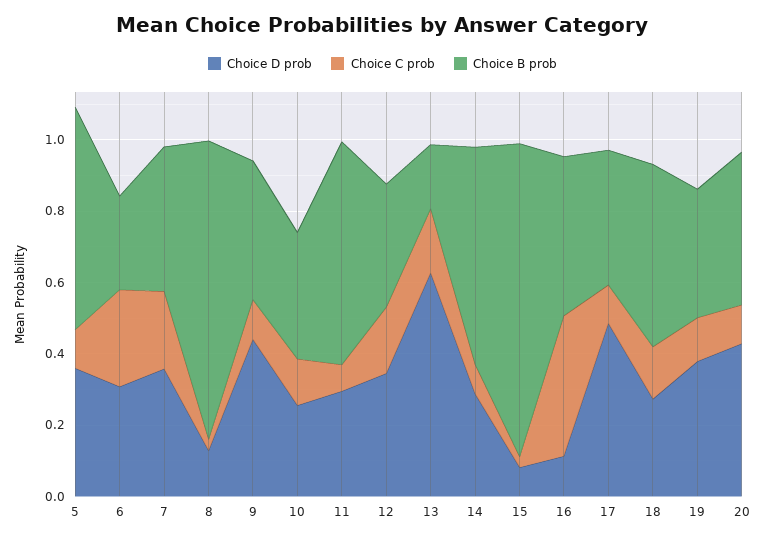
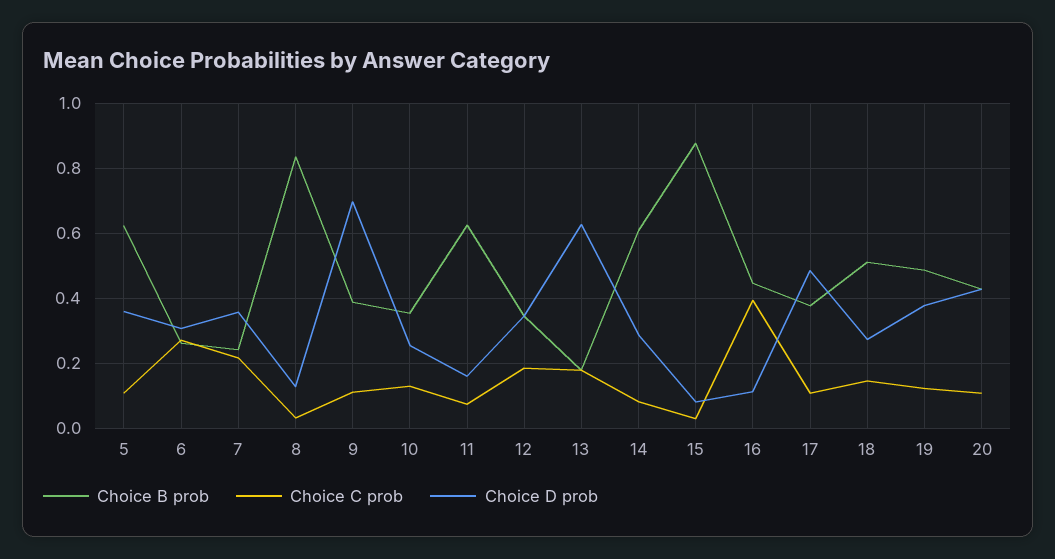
Choice B prob, 7: 0.4 -> 0.24
Choice D prob, 9: 0.45 -> 0.7
Choice D prob, 11: 0.3 -> 0.16
Choice B prob, 19: 0.35 -> 0.48

